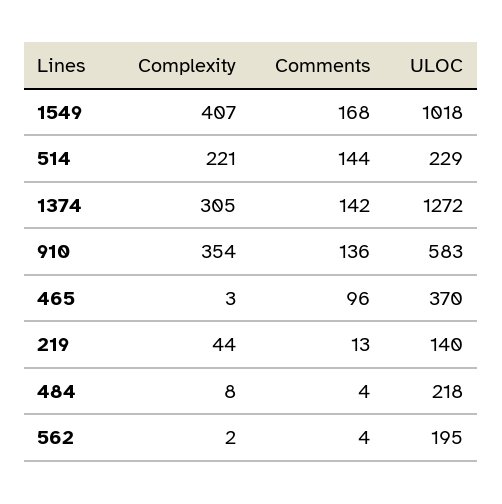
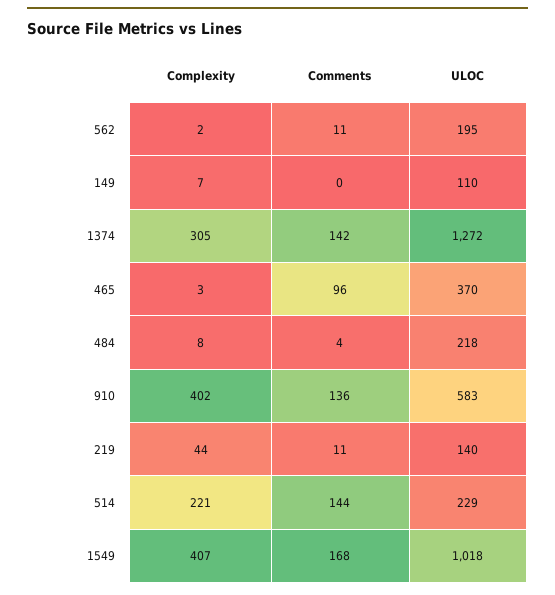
Complexity, 910: 354 -> 402
Comments, 219: 13 -> 11
Comments, 562: 4 -> 11
Complexity, 149: none -> 7
Comments, 149: none -> 0
ULOC, 149: none -> 110

